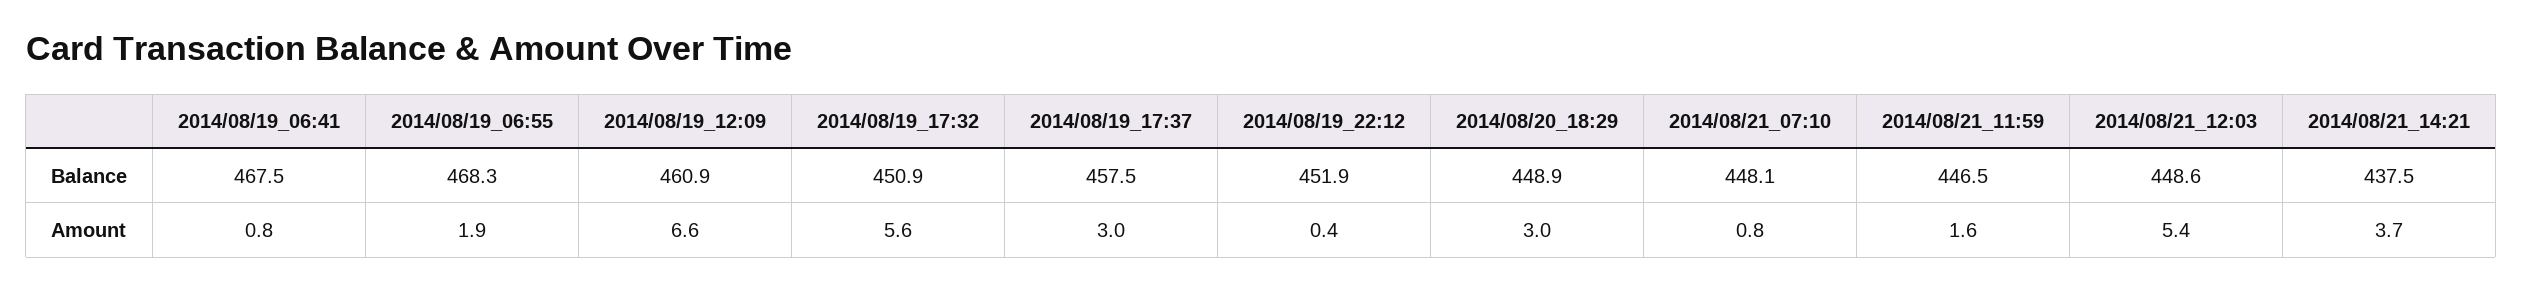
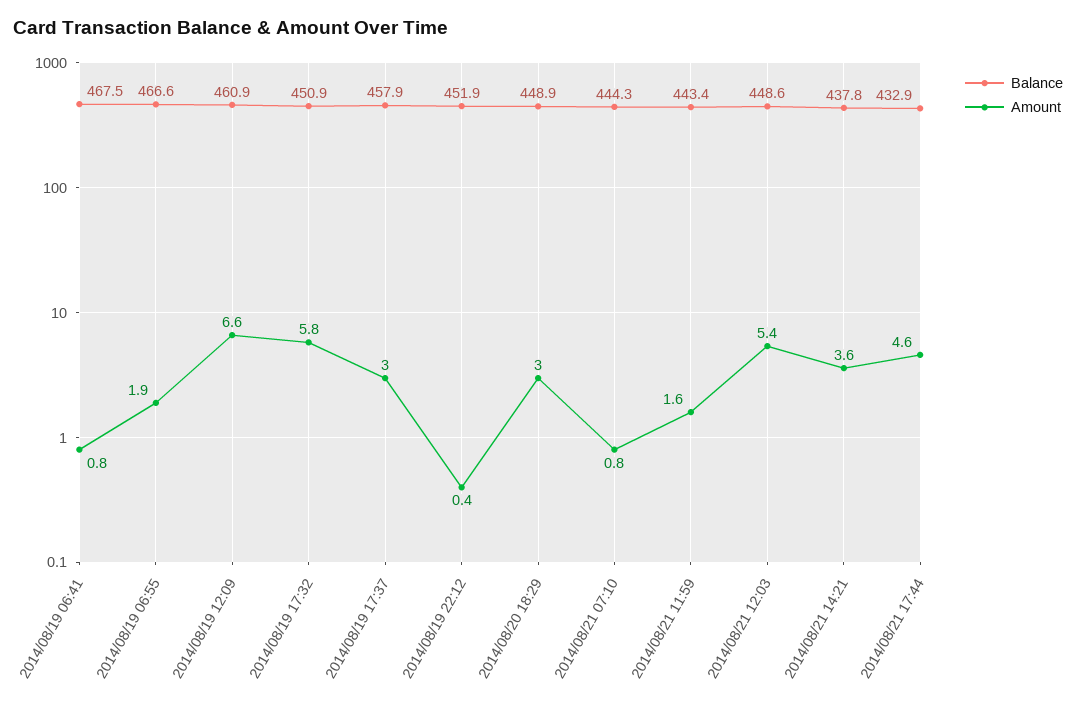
Balance, 2014/08/19_06:55: 468.3 -> 466.6
Balance, 2014/08/19_17:37: 457.5 -> 457.9
Balance, 2014/08/21_07:10: 448.1 -> 444.3
Balance, 2014/08/21_11:59: 446.5 -> 443.4
Balance, 2014/08/21_14:21: 437.5 -> 437.8
Amount, 2014/08/19_17:32: 5.6 -> 5.8
Amount, 2014/08/21_14:21: 3.7 -> 3.6
Balance, 2014/08/21 17:44: none -> 432.9
Amount, 2014/08/21 17:44: none -> 4.6

